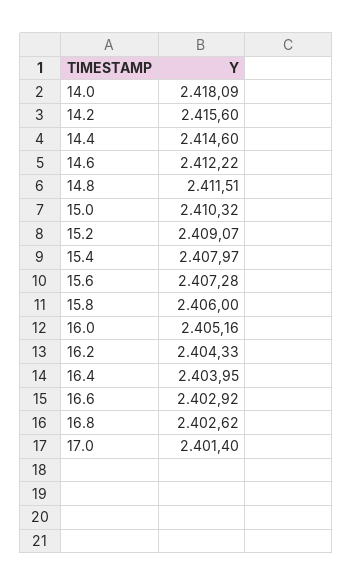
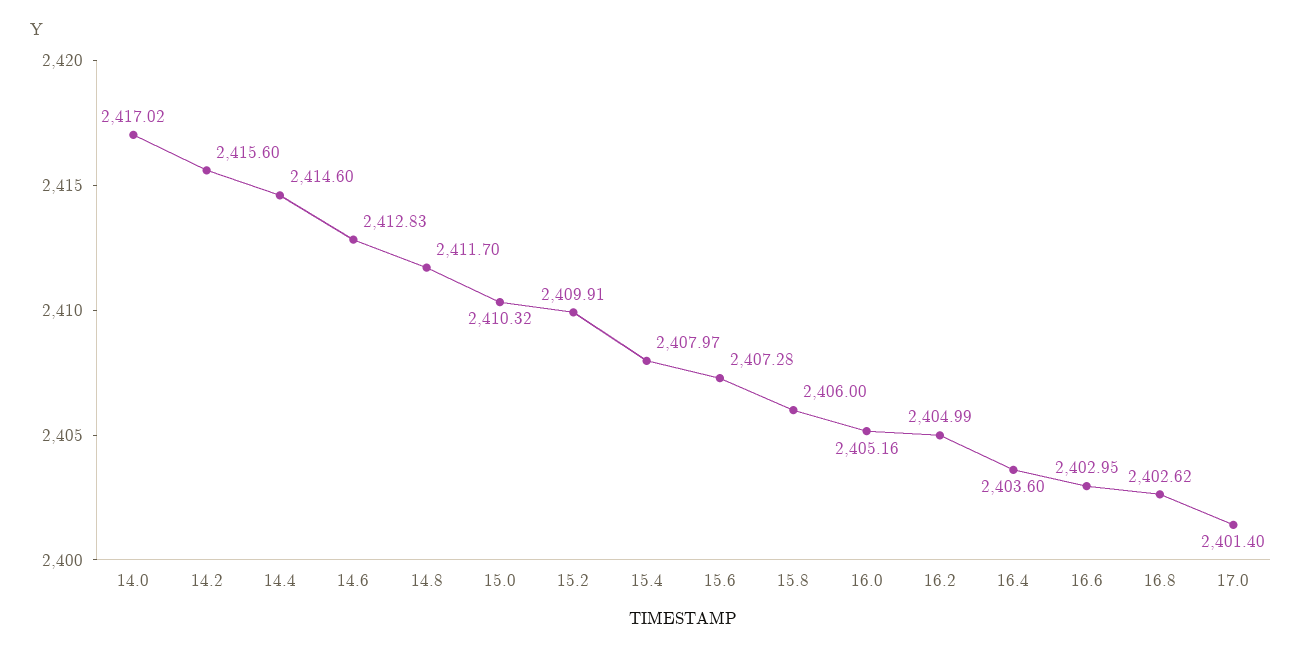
14.0: 2418.09 -> 2417.02
14.6: 2412.22 -> 2412.83
14.8: 2411.51 -> 2411.7
15.2: 2409.07 -> 2409.91
16.2: 2404.33 -> 2404.99
16.4: 2403.95 -> 2403.6
16.6: 2402.92 -> 2402.95

